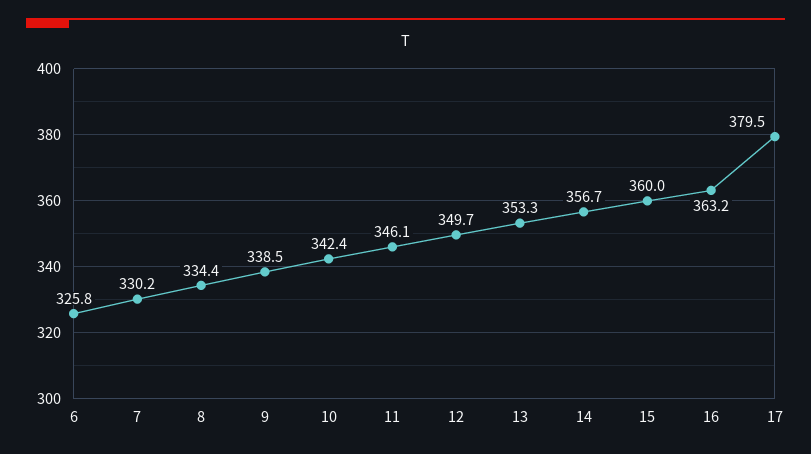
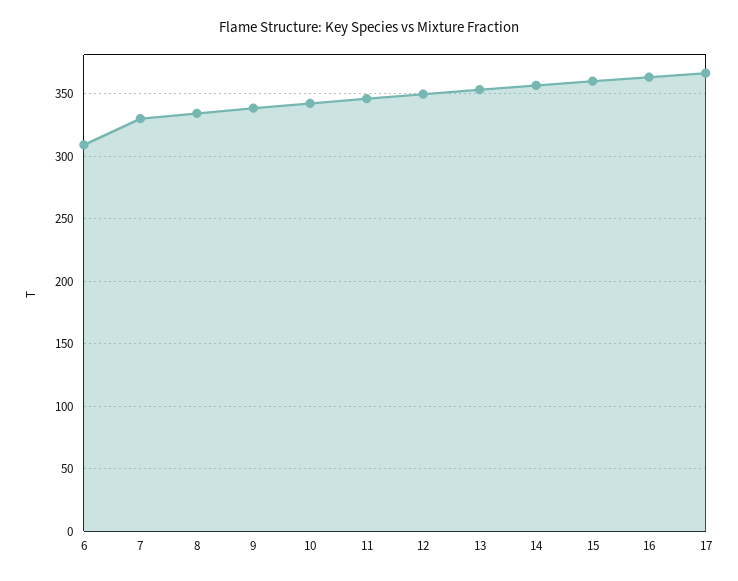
6: 325.8 -> 310
17: 379.5 -> 365

